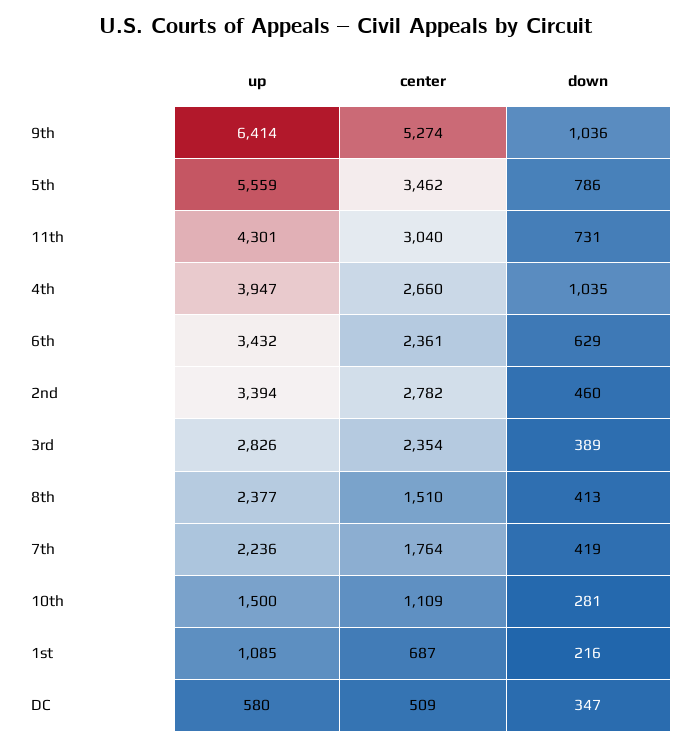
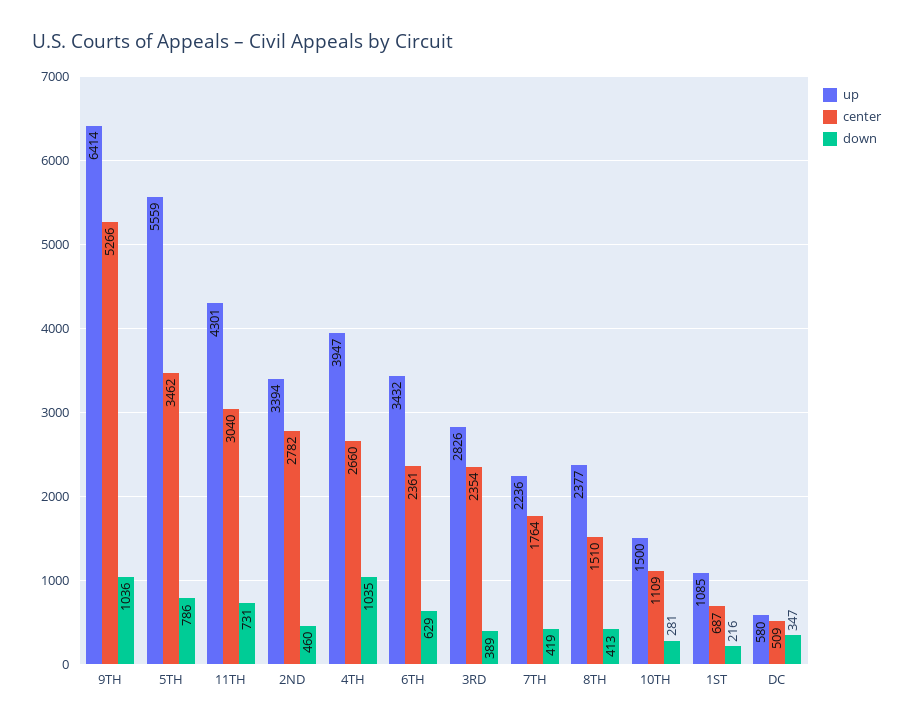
center, 9th: 5274 -> 5266

